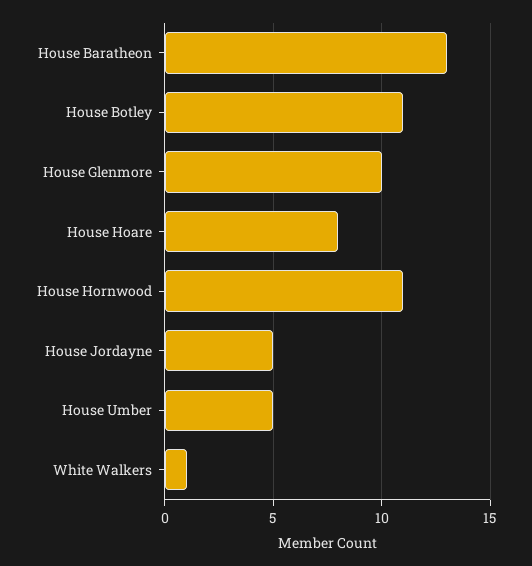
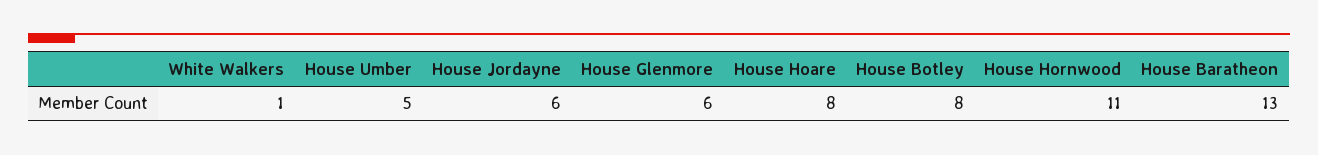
House Botley: 11 -> 8
House Glenmore: 10 -> 6
House Jordayne: 5 -> 6

